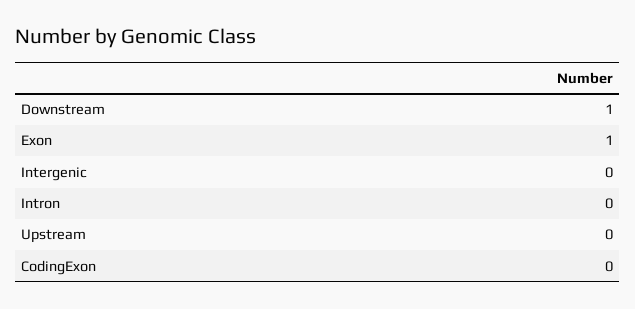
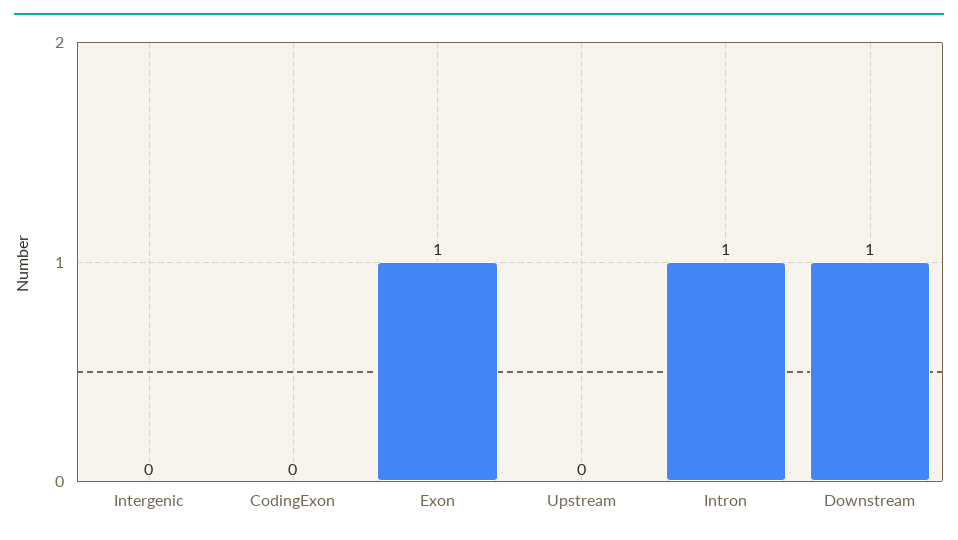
Intron: 0 -> 1

